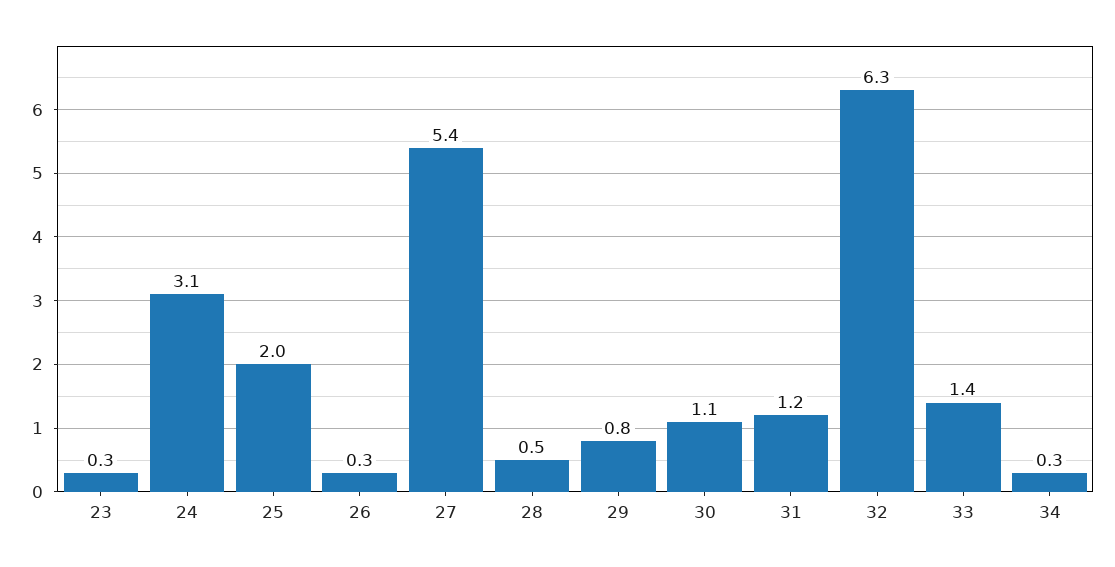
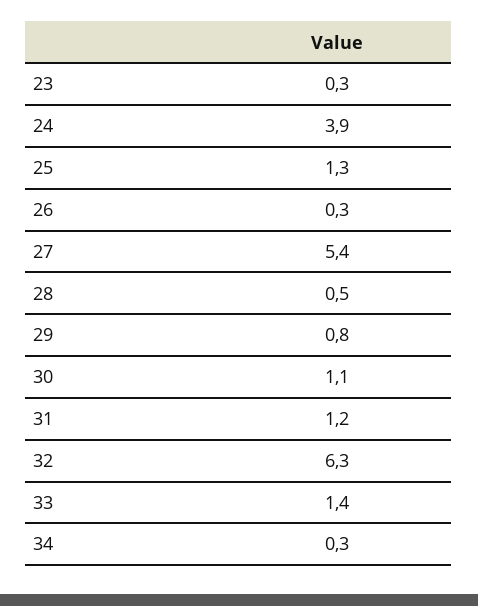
24: 3.1 -> 3.9
25: 2 -> 1.3

